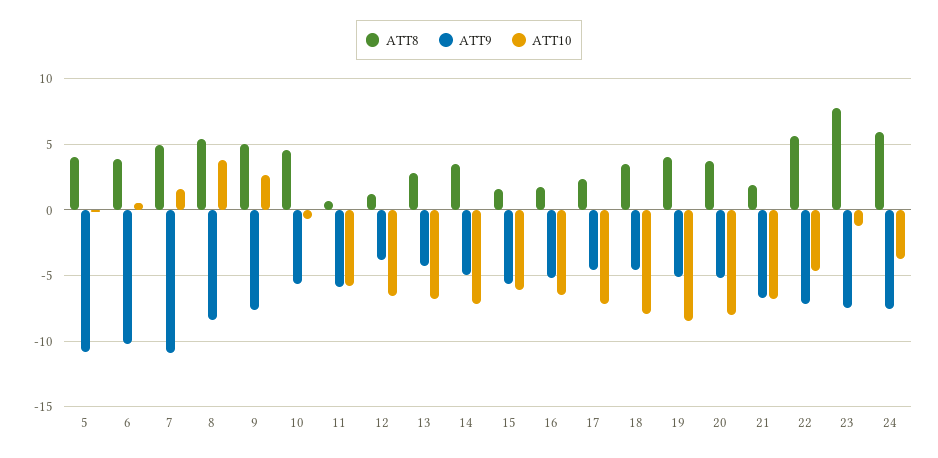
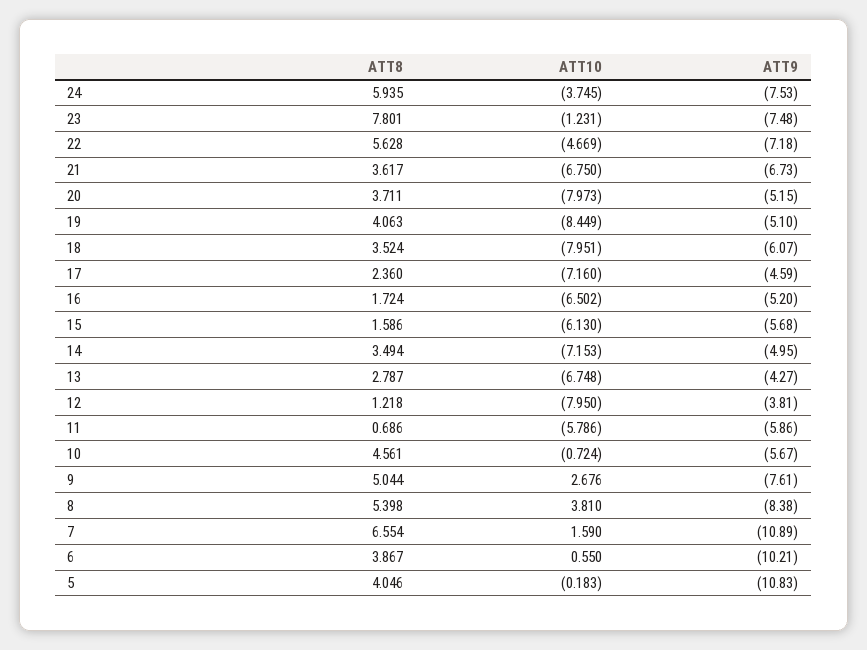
ATT8, 7: 5 -> 6.554
ATT10, 12: -6.5 -> -7.95
ATT9, 18: -4.5 -> -6.07
ATT8, 21: 2 -> 3.617

